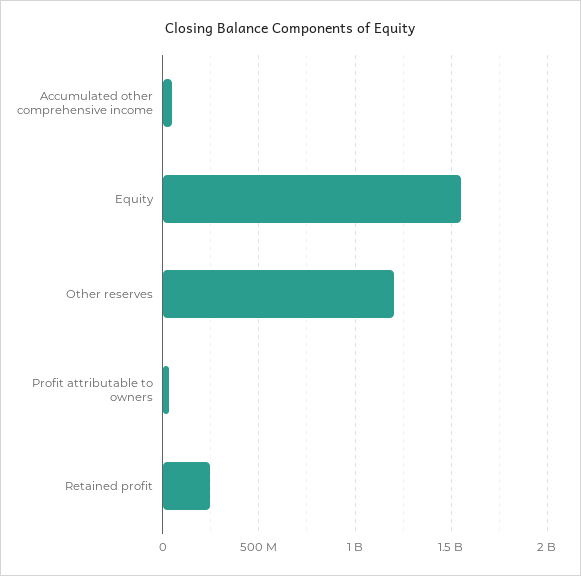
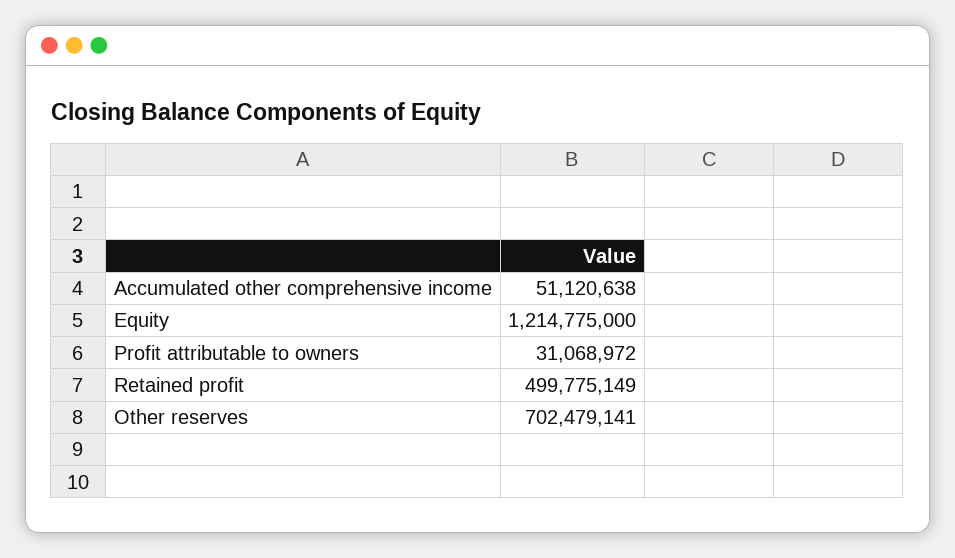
Equity: 1550000000 -> 1214775000
Other reserves: 1200000000 -> 702479141
Retained profit: 250000000 -> 499775149

